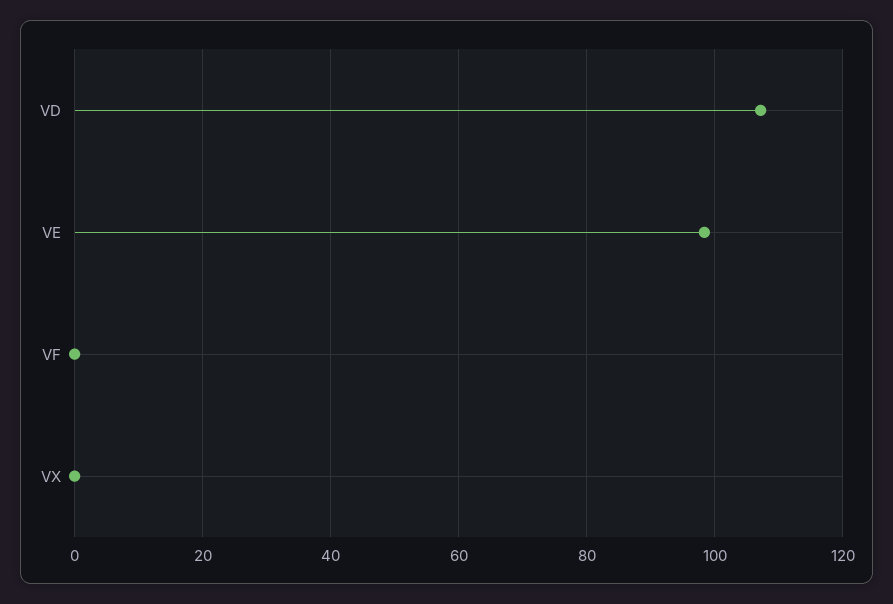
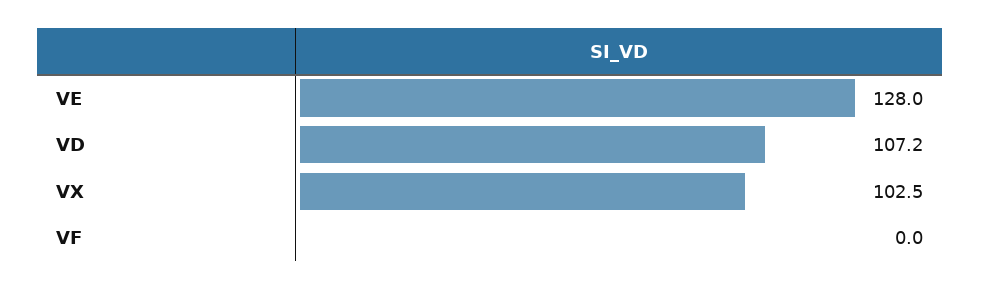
VE: 98 -> 128
VX: 0 -> 102.5

